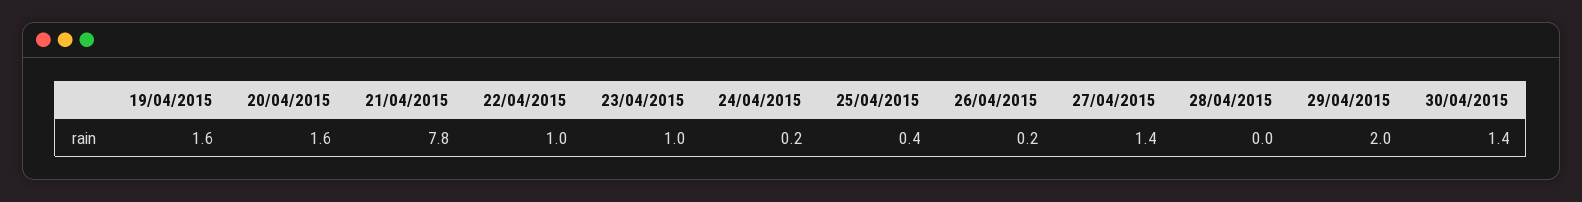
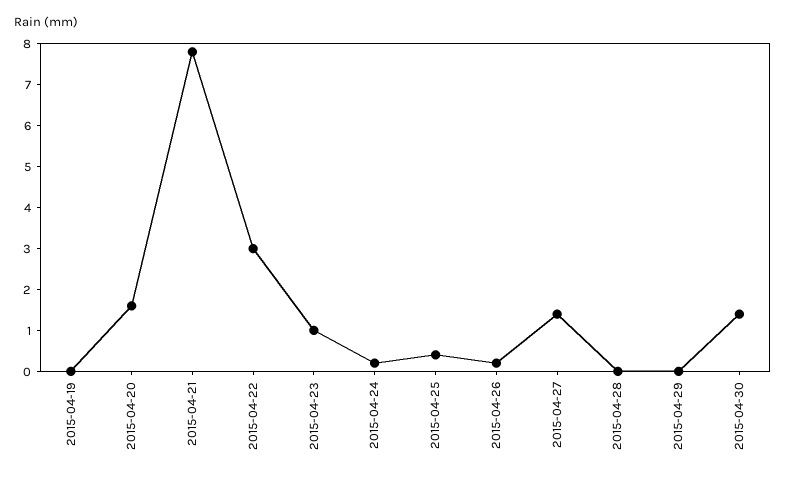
19/04/2015: 1.6 -> 0
22/04/2015: 1 -> 3
29/04/2015: 2 -> 0

